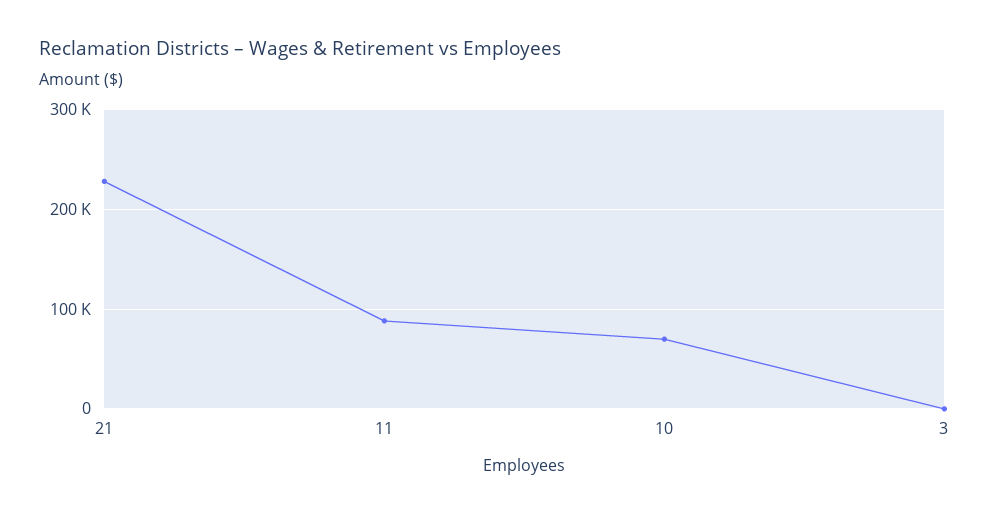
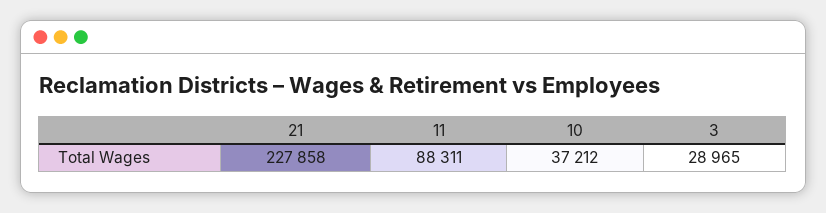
10: 70000 -> 37212
3: 0 -> 28965

